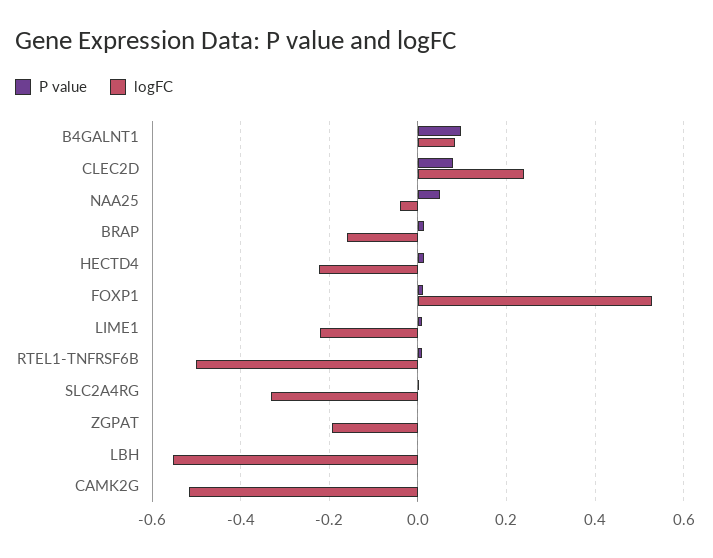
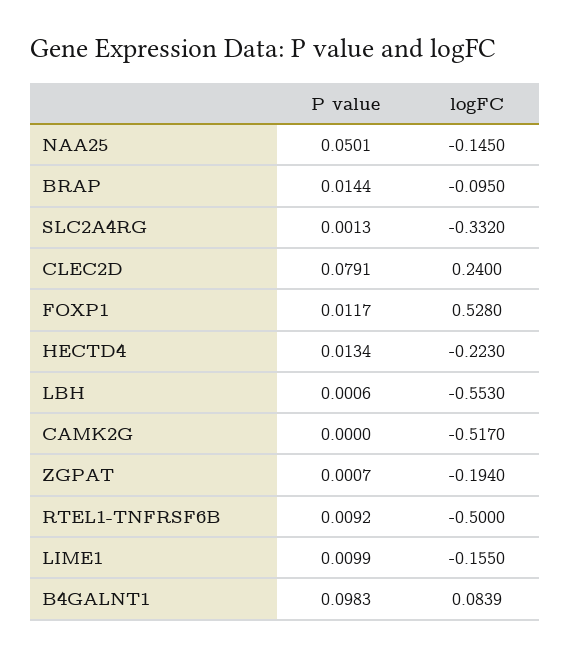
logFC, NAA25: -0.04 -> -0.145
logFC, BRAP: -0.16 -> -0.095
logFC, LIME1: -0.22 -> -0.155

